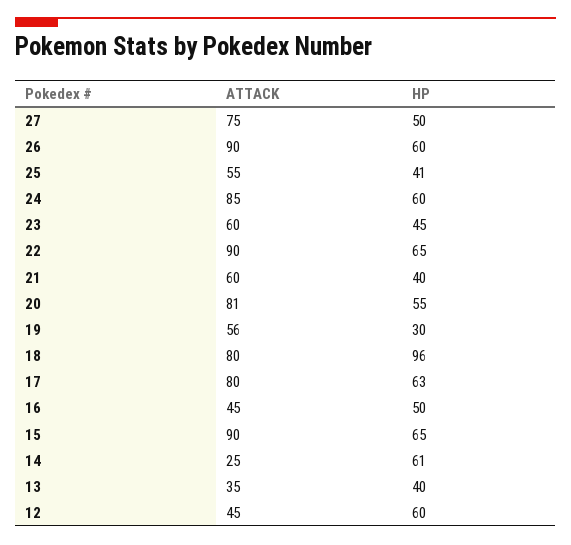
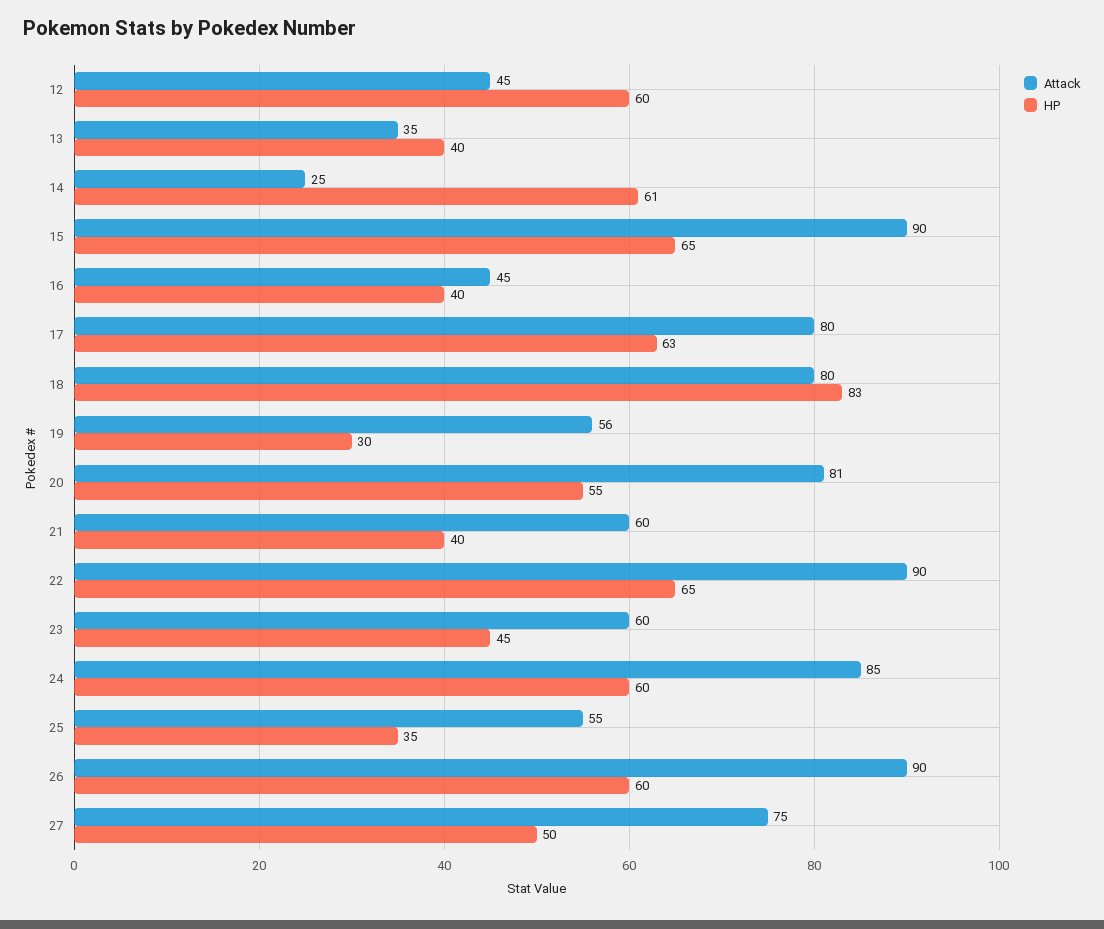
HP, 25: 41 -> 35
HP, 18: 96 -> 83
HP, 16: 50 -> 40

